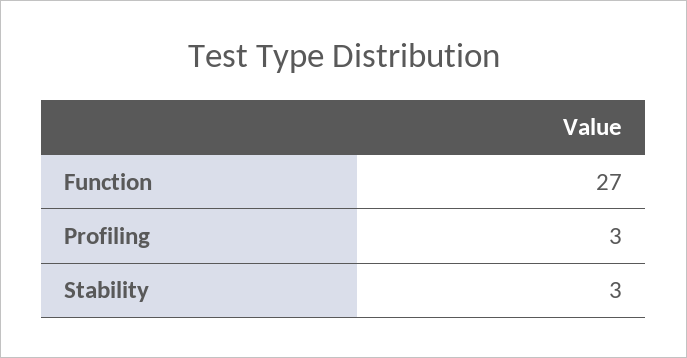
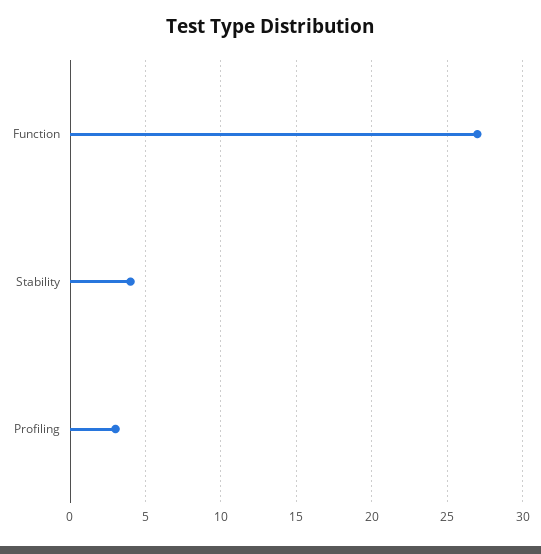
Stability: 3 -> 4

